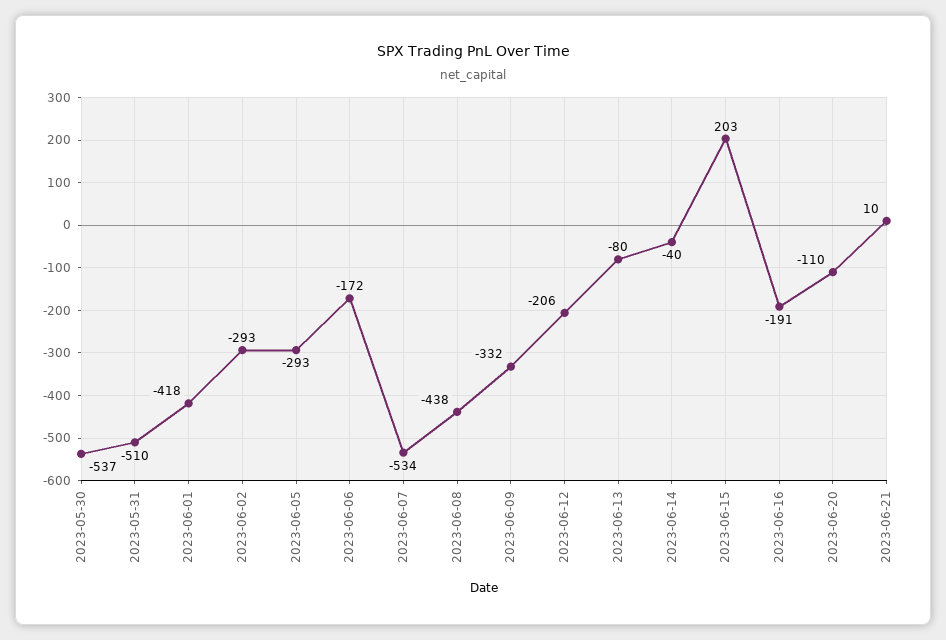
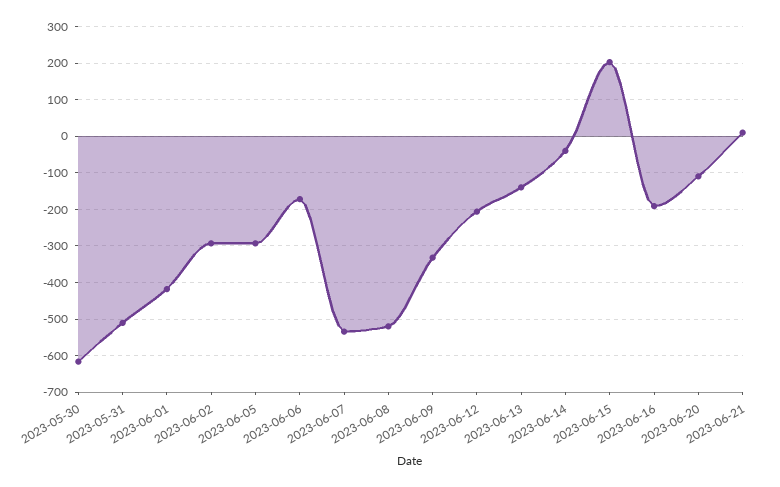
2023-05-30: -537 -> -620
2023-06-08: -438 -> -520
2023-06-13: -80 -> -140

